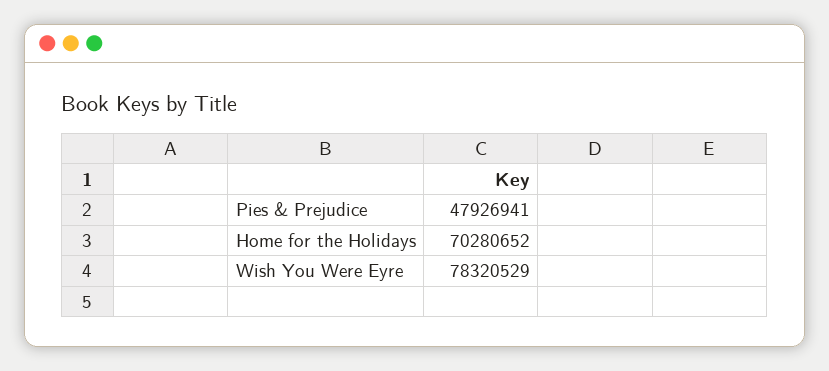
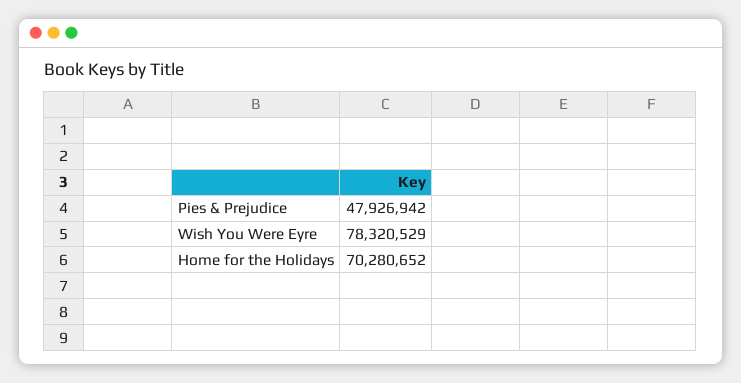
Pies & Prejudice: 47926941 -> 47926942

